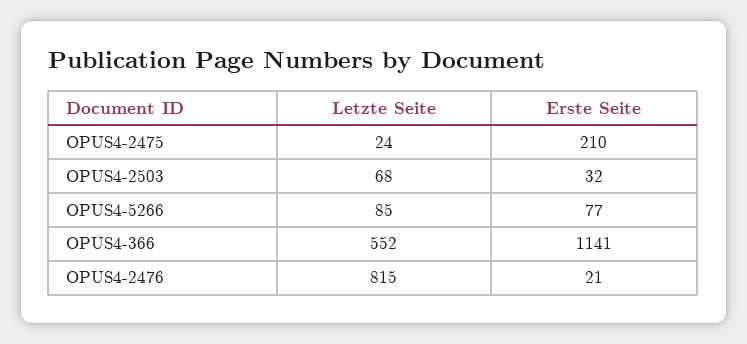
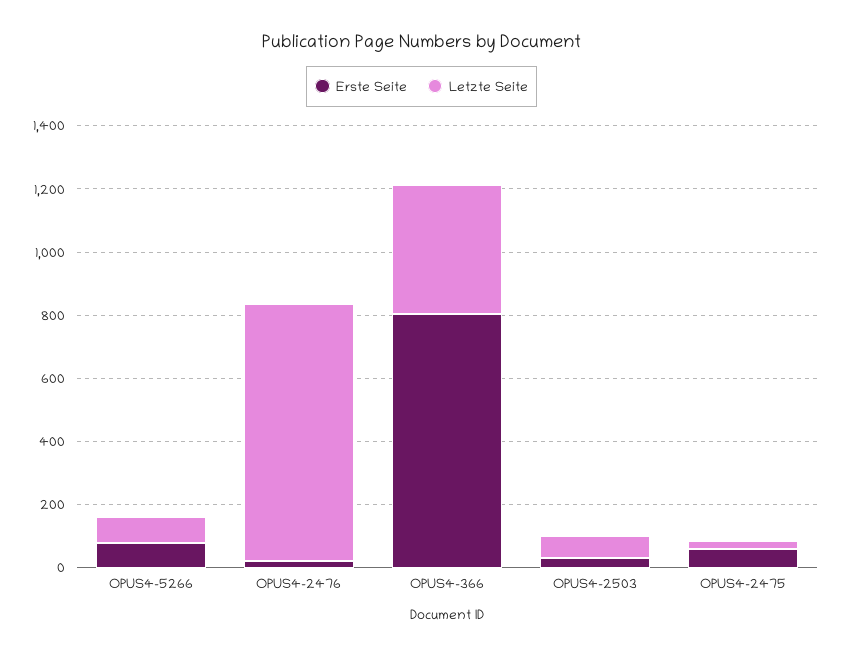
Erste Seite, OPUS4-2475: 210 -> 50
Letzte Seite, OPUS4-366: 552 -> 400
Erste Seite, OPUS4-366: 1141 -> 800

